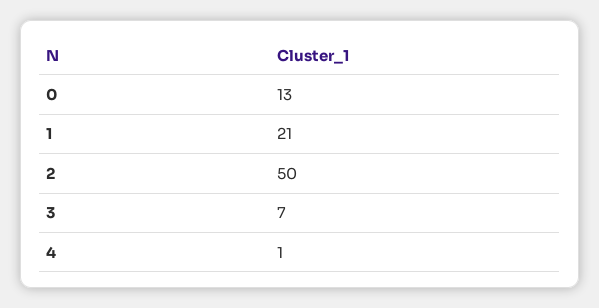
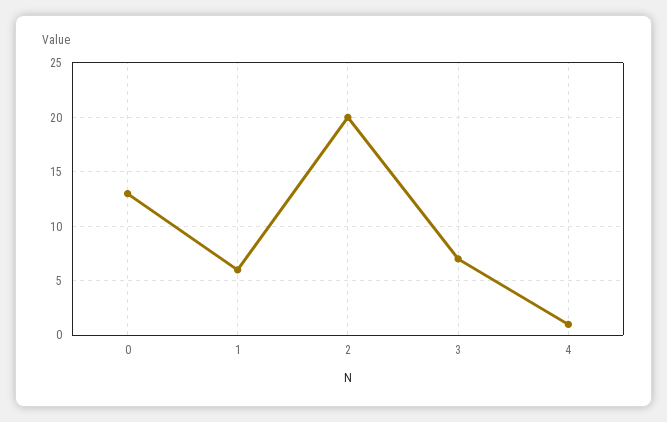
1: 21 -> 6
2: 50 -> 20

